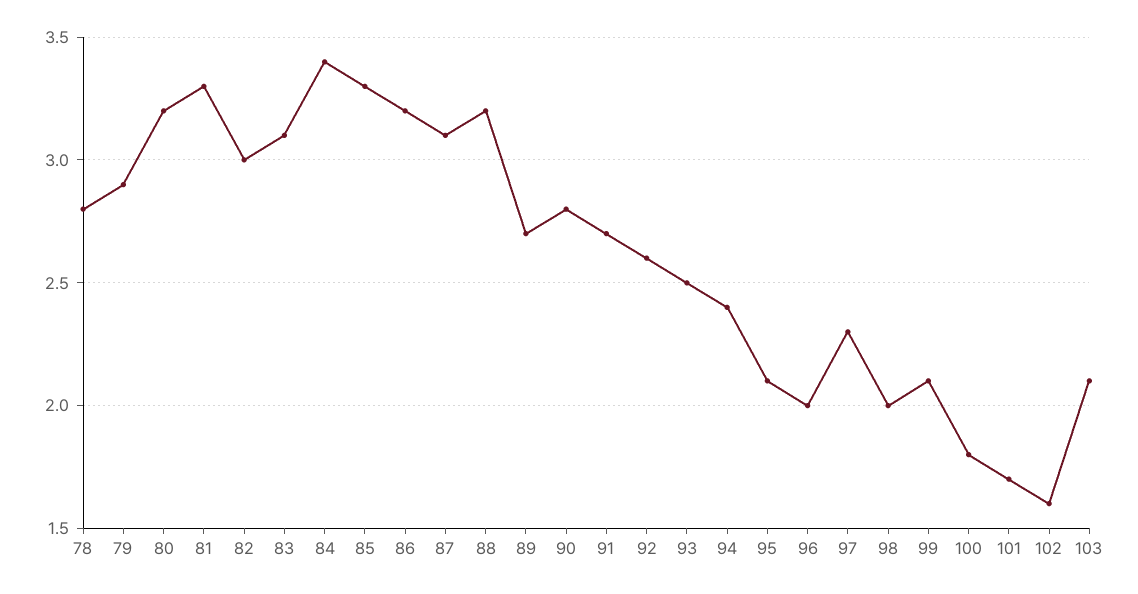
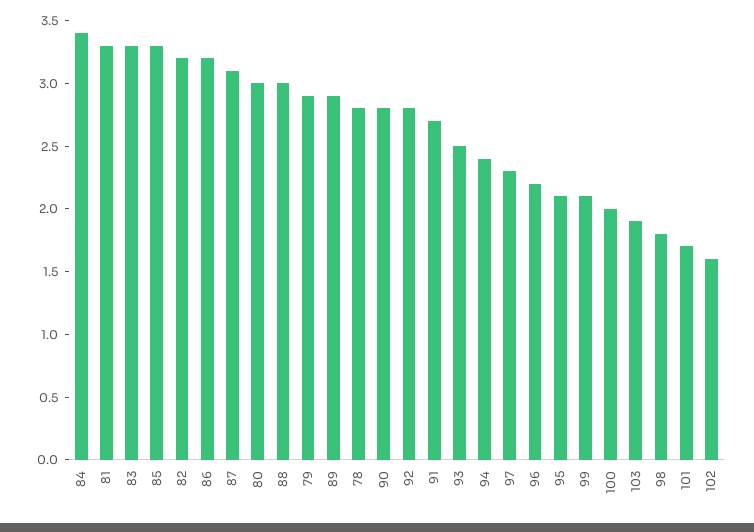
80: 3.2 -> 3
82: 3 -> 3.2
83: 3.1 -> 3.3
88: 3.2 -> 3
89: 2.7 -> 2.9
92: 2.6 -> 2.8
96: 2 -> 2.2
98: 2 -> 1.8
100: 1.8 -> 2
103: 2.1 -> 1.9

